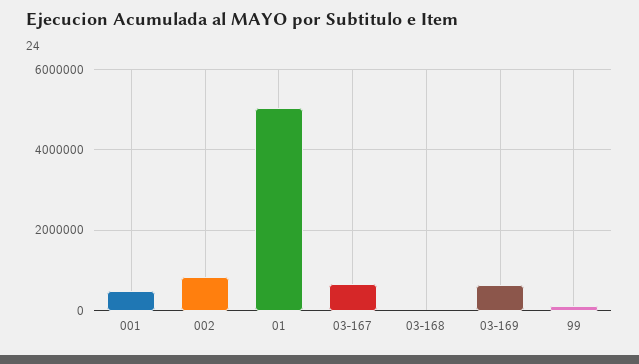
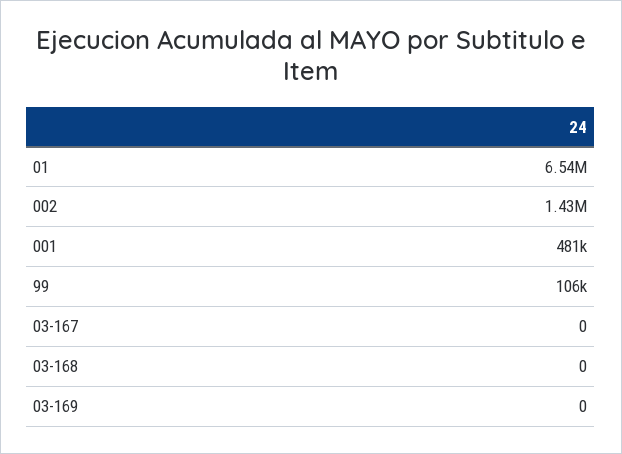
002: 800000 -> 1430000
01: 5000000 -> 6540000
03-167: 600000 -> 0
03-169: 600000 -> 0

